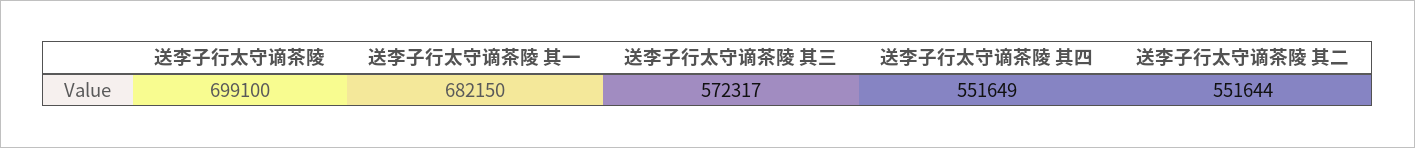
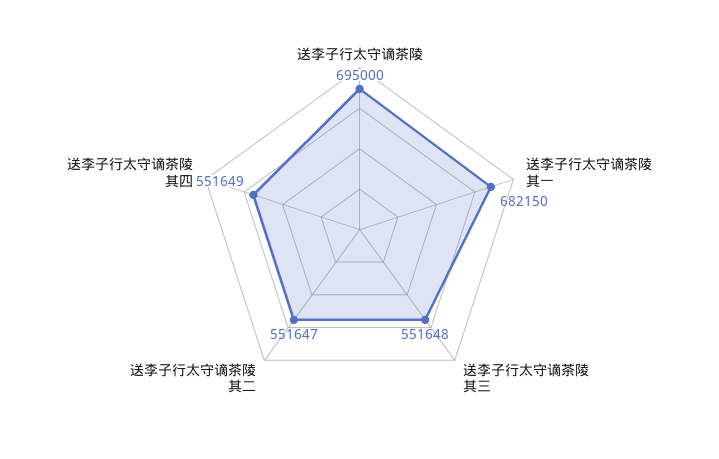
送李子行太守谪茶陵: 699100 -> 695000
送李子行太守谪茶陵 其三: 572317 -> 551648
送李子行太守谪茶陵 其二: 551644 -> 551647

